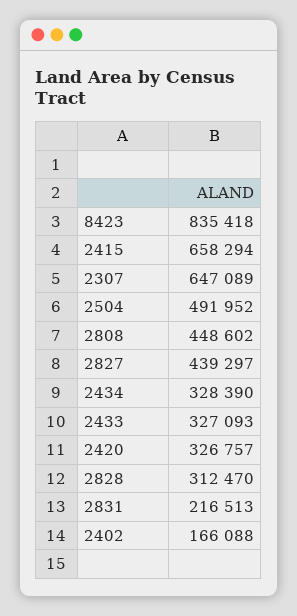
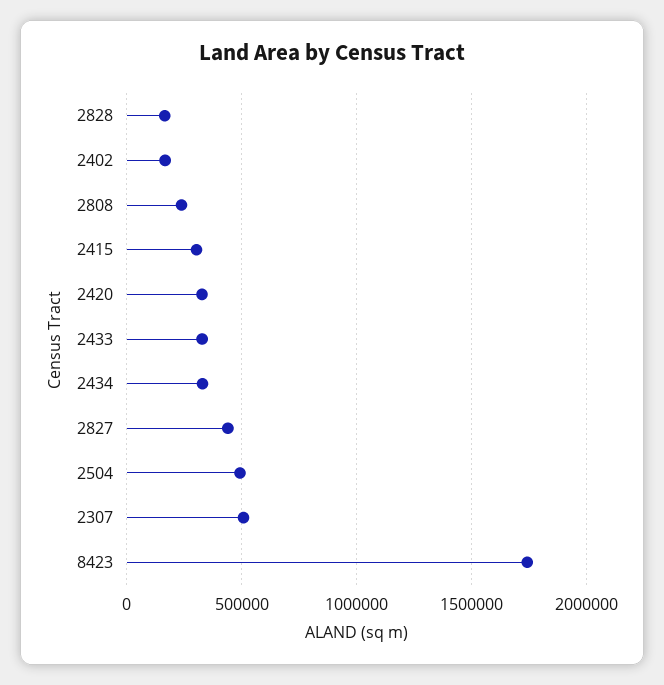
8423: 835418 -> 1750000
2415: 658294 -> 300000
2307: 647089 -> 500000
2808: 448602 -> 250000
2828: 312470 -> 150000
2831: 216513 -> none

